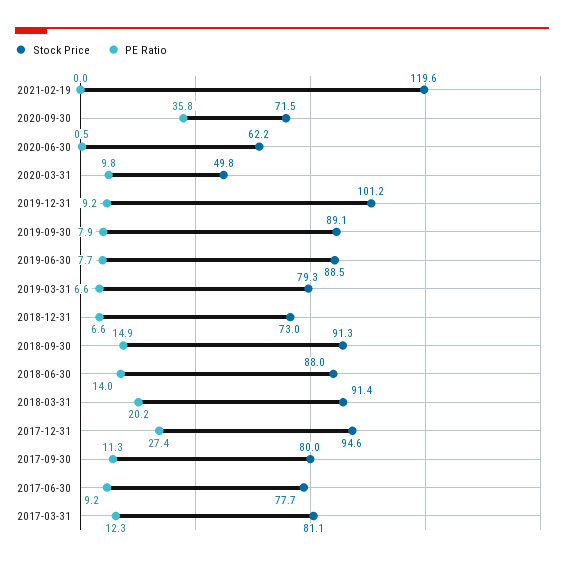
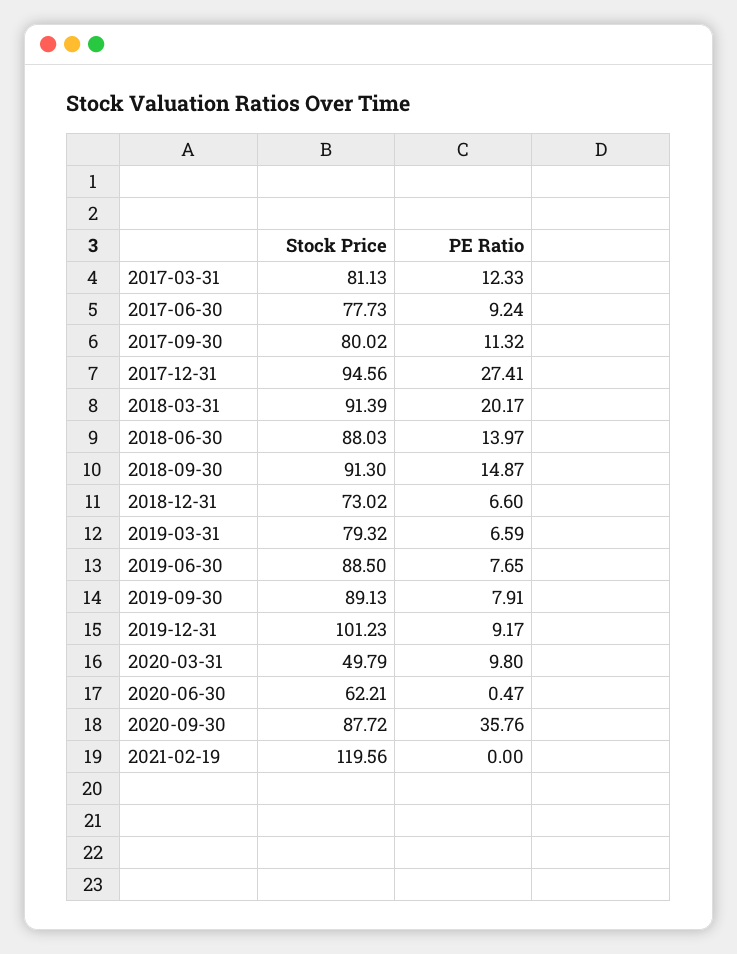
Stock Price, 2020-09-30: 71.5 -> 87.72

